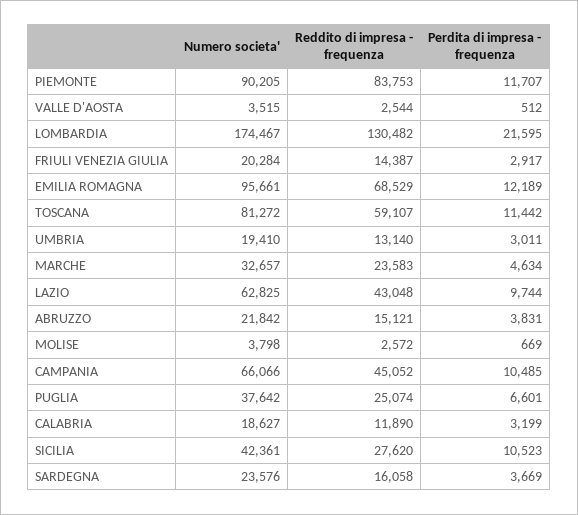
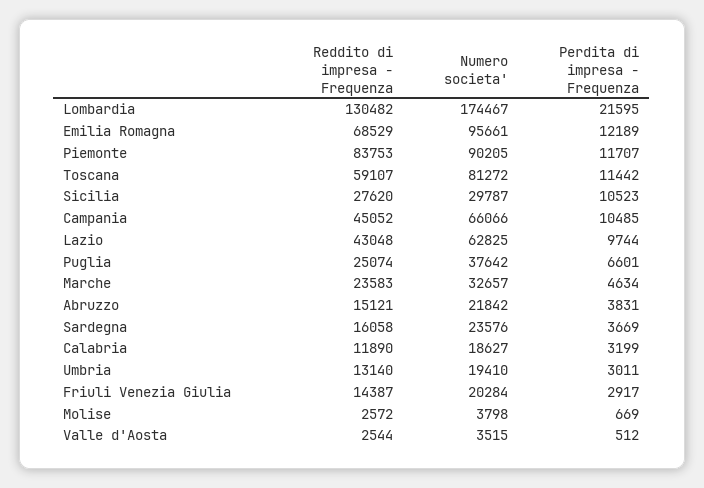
Numero societa', SICILIA: 42361 -> 29787

